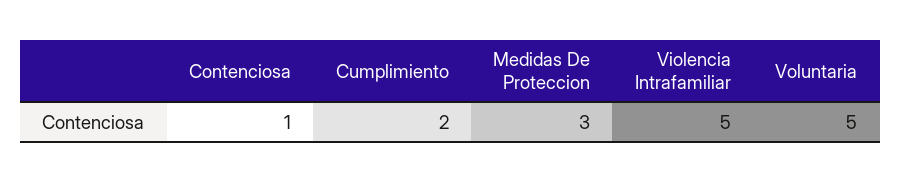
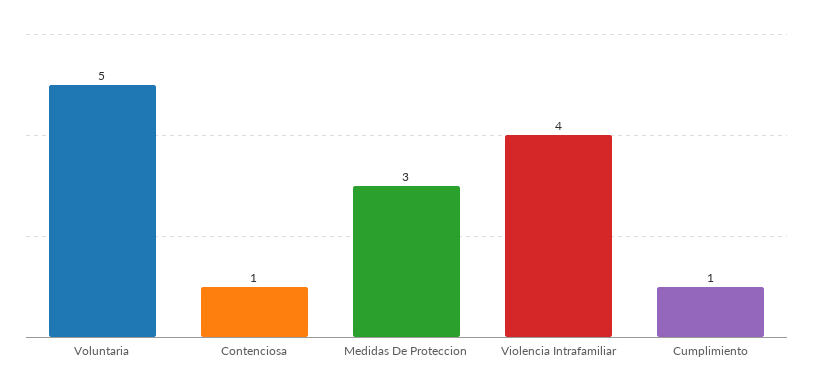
Cumplimiento: 2 -> 1
Violencia Intrafamiliar: 5 -> 4

